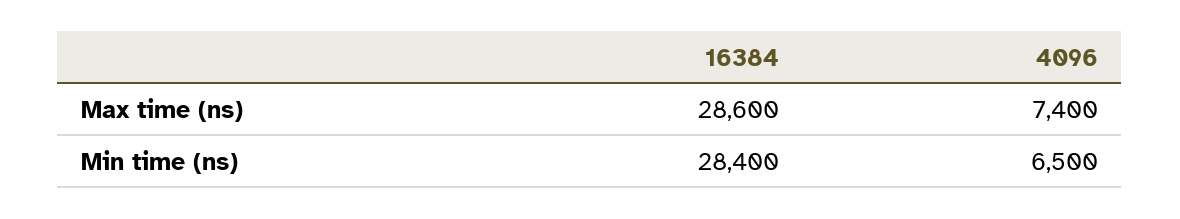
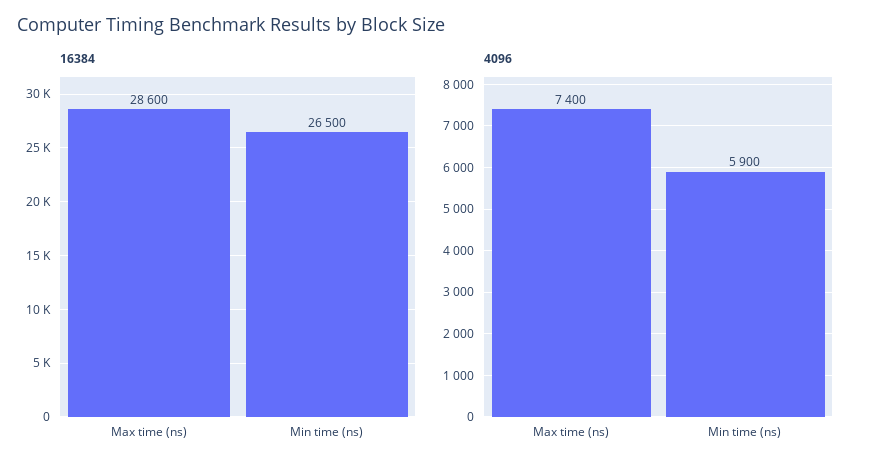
16384, Min time (ns): 28400 -> 26500
4096, Min time (ns): 6500 -> 5900

